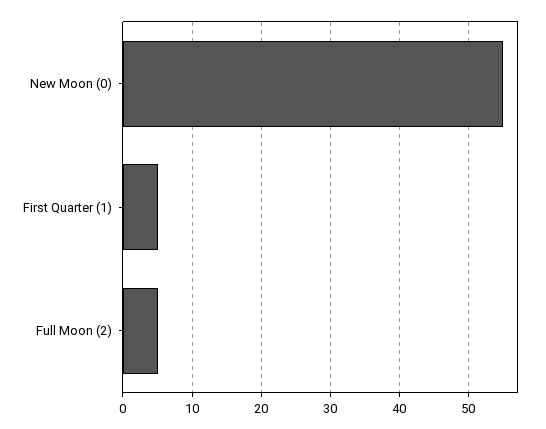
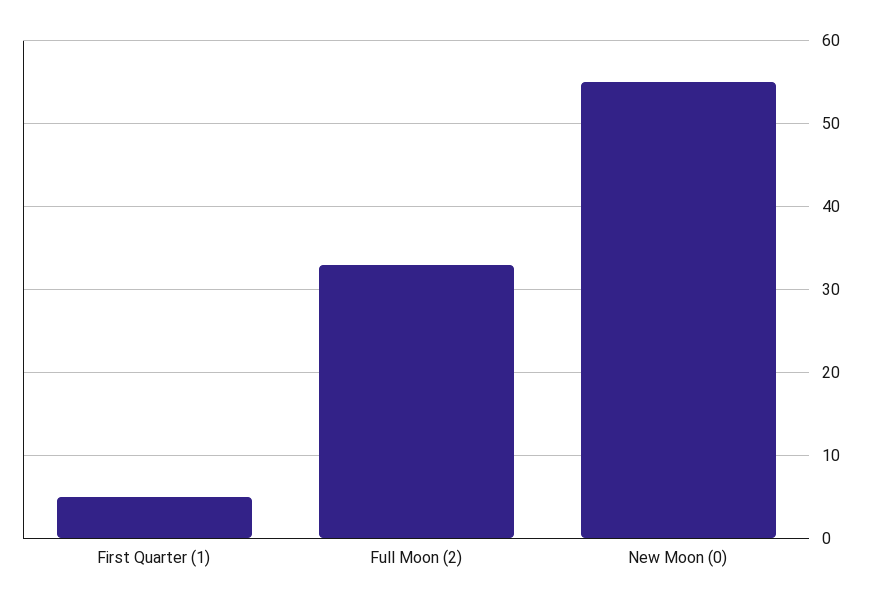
Full Moon (2): 5 -> 33

